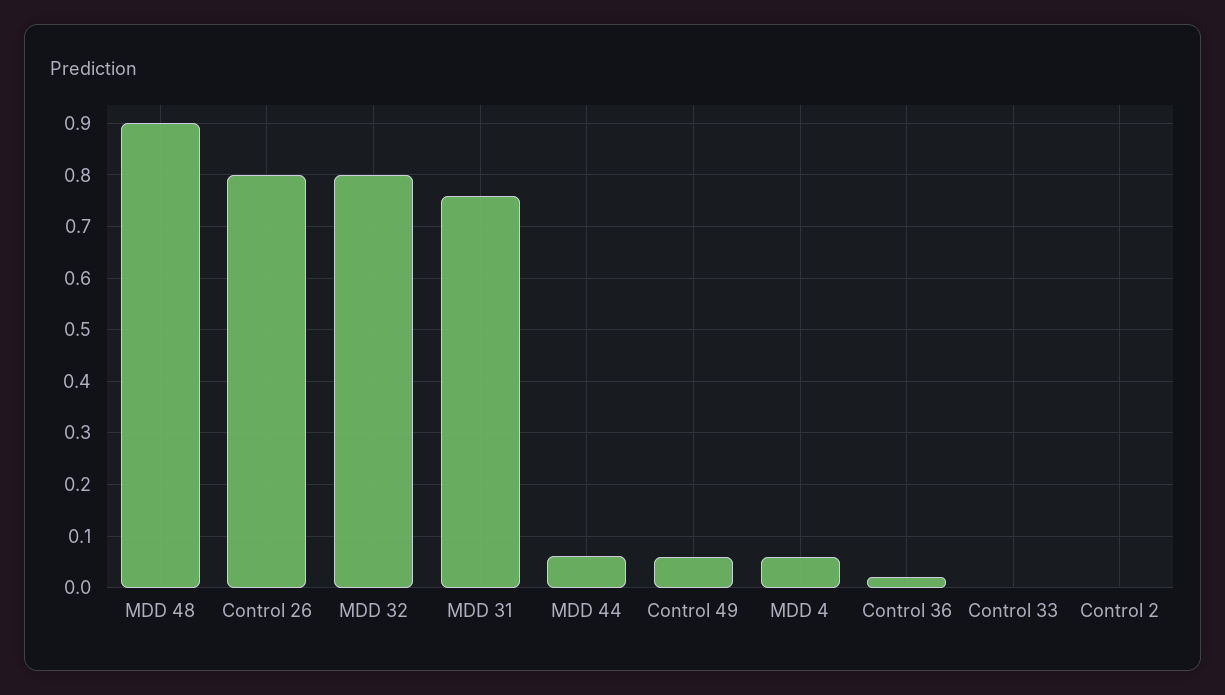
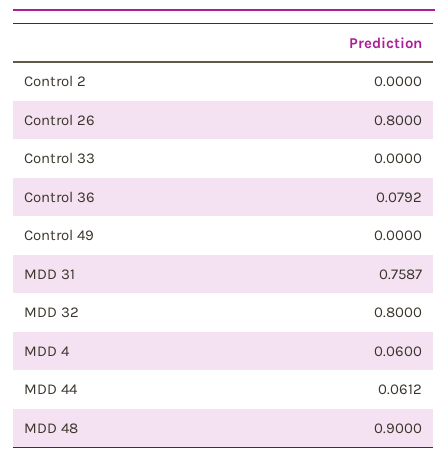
Control 49: 0.06 -> 0
Control 36: 0.02 -> 0.0792

